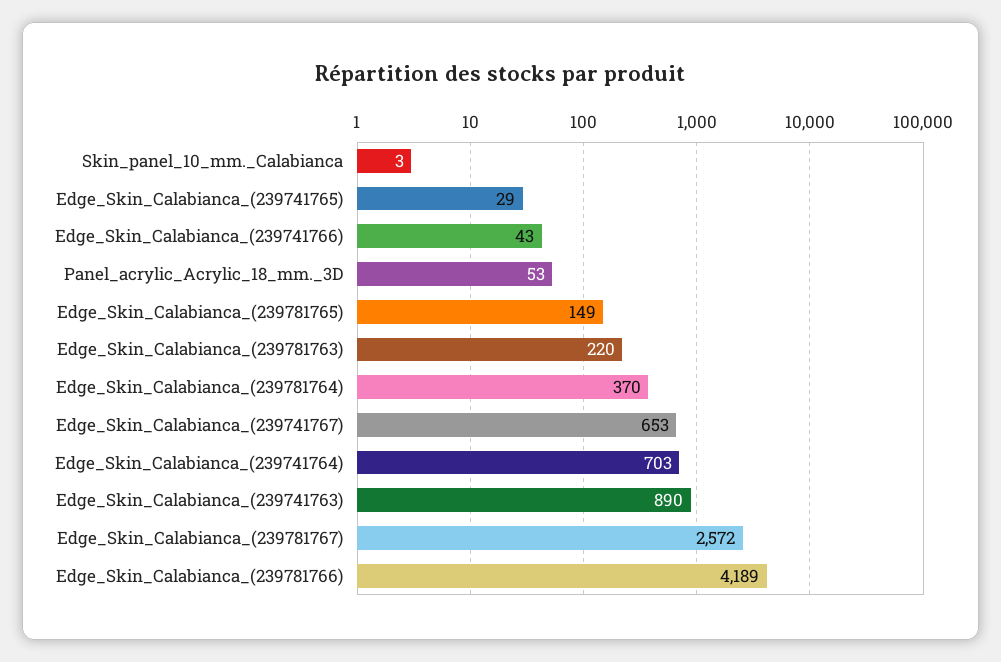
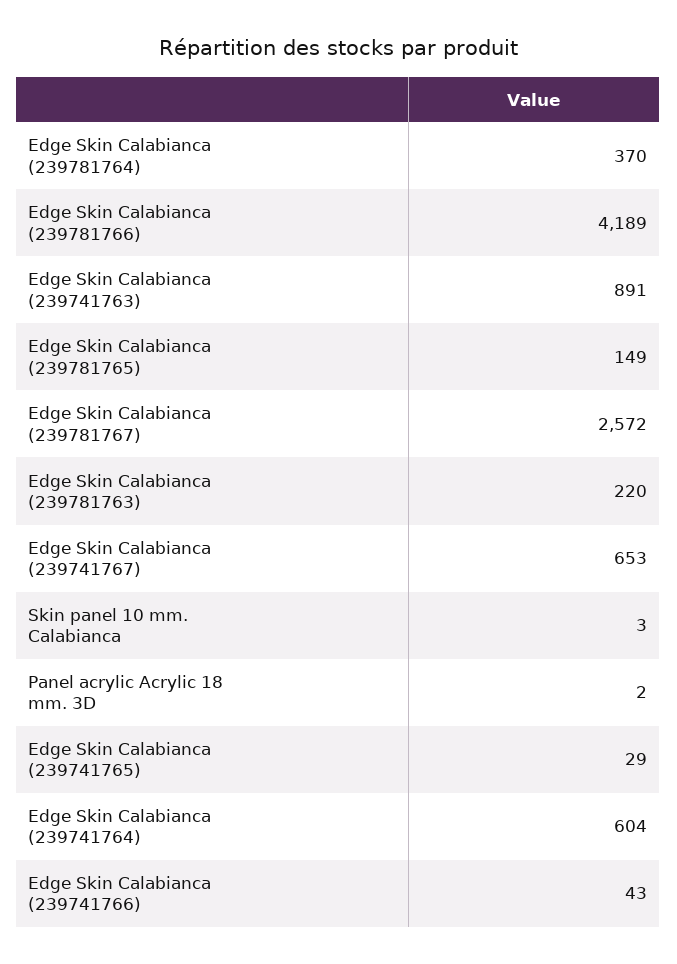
Panel_acrylic_Acrylic_18_mm._3D: 53 -> 2
Edge_Skin_Calabianca_(239741764): 703 -> 604
Edge_Skin_Calabianca_(239741763): 890 -> 891

